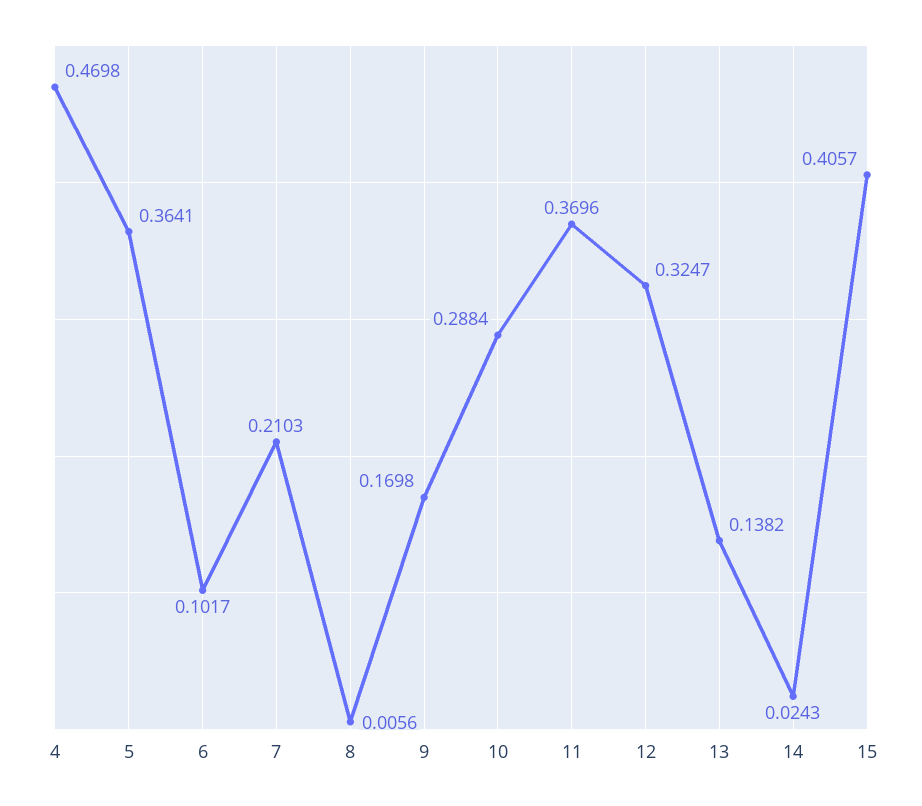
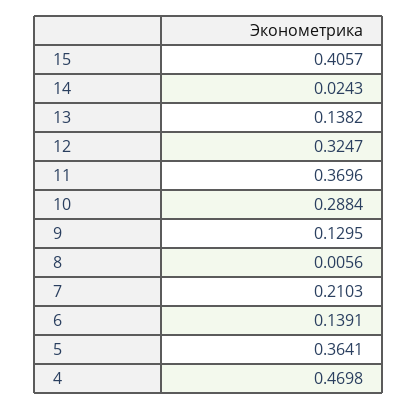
6: 0.1017 -> 0.1391
9: 0.1698 -> 0.1295

